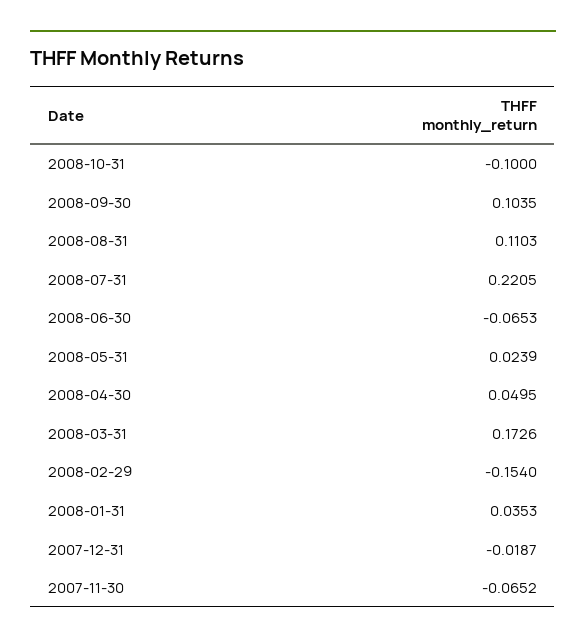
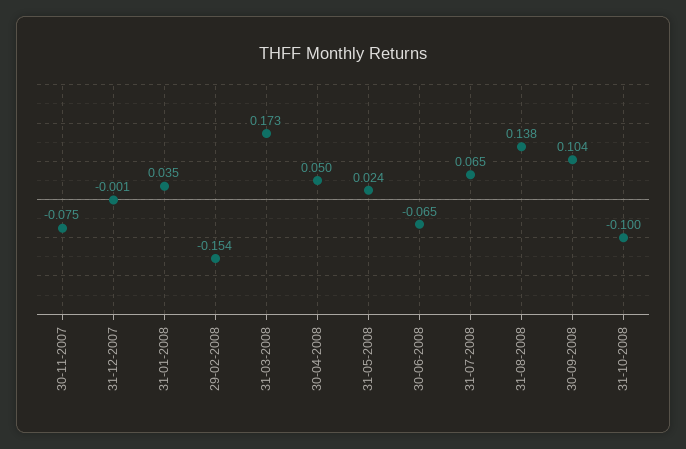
2008-08-31: 0.1103 -> 0.138
2008-07-31: 0.2205 -> 0.065
2007-12-31: -0.0187 -> -0.001
2007-11-30: -0.0652 -> -0.075

